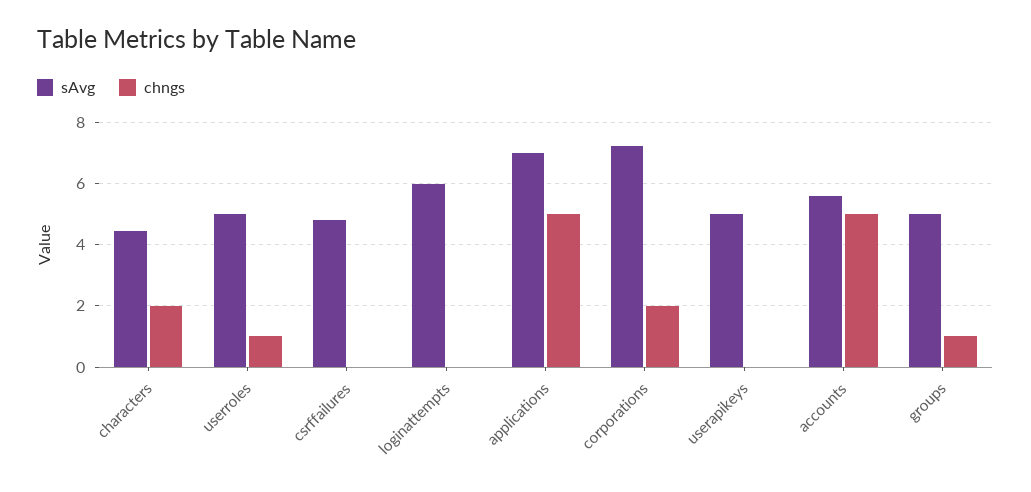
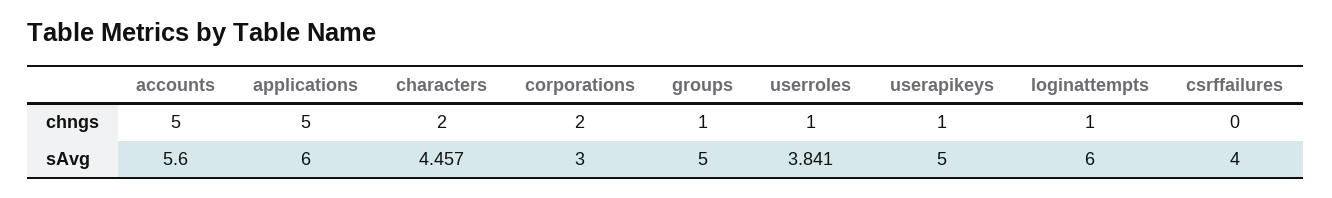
sAvg, userroles: 5 -> 3.841
sAvg, csrffailures: 4.8 -> 4
chngs, loginattempts: 0 -> 1
sAvg, applications: 7 -> 6
sAvg, corporations: 7.2 -> 3
chngs, userapikeys: 0 -> 1

